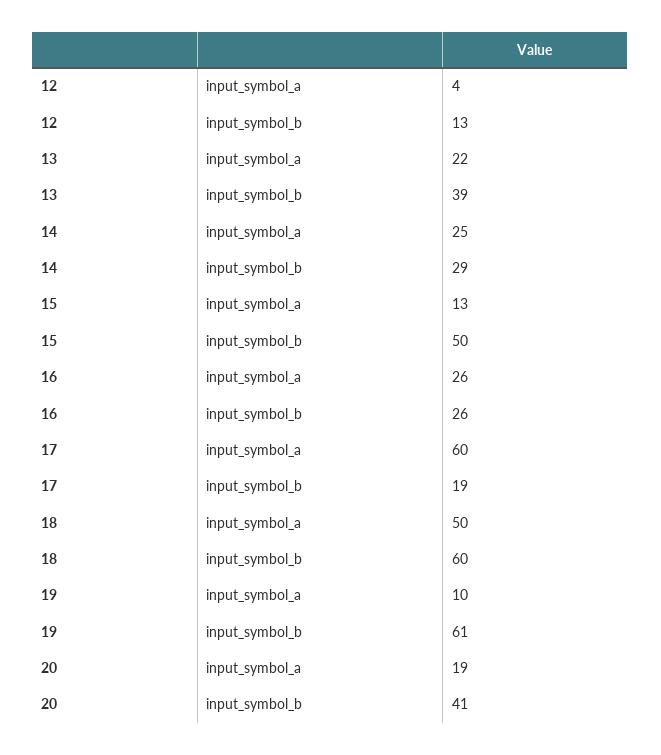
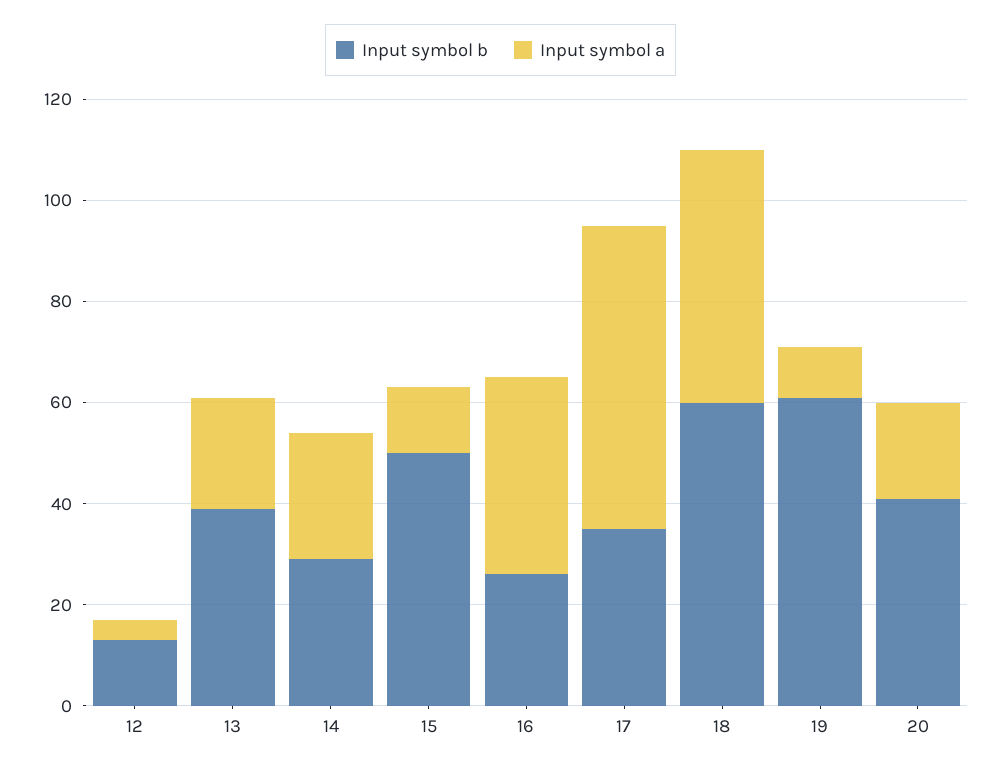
input_symbol_a, 16: 26 -> 40
input_symbol_b, 17: 19 -> 35

